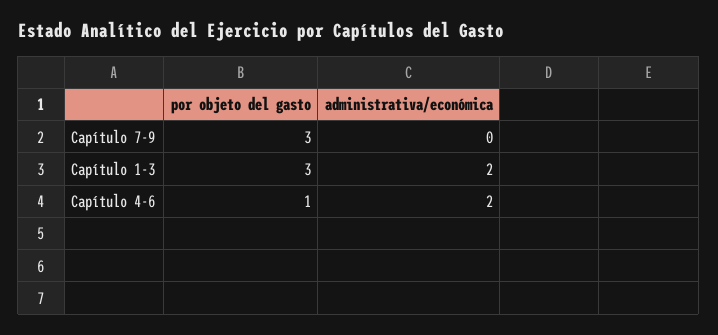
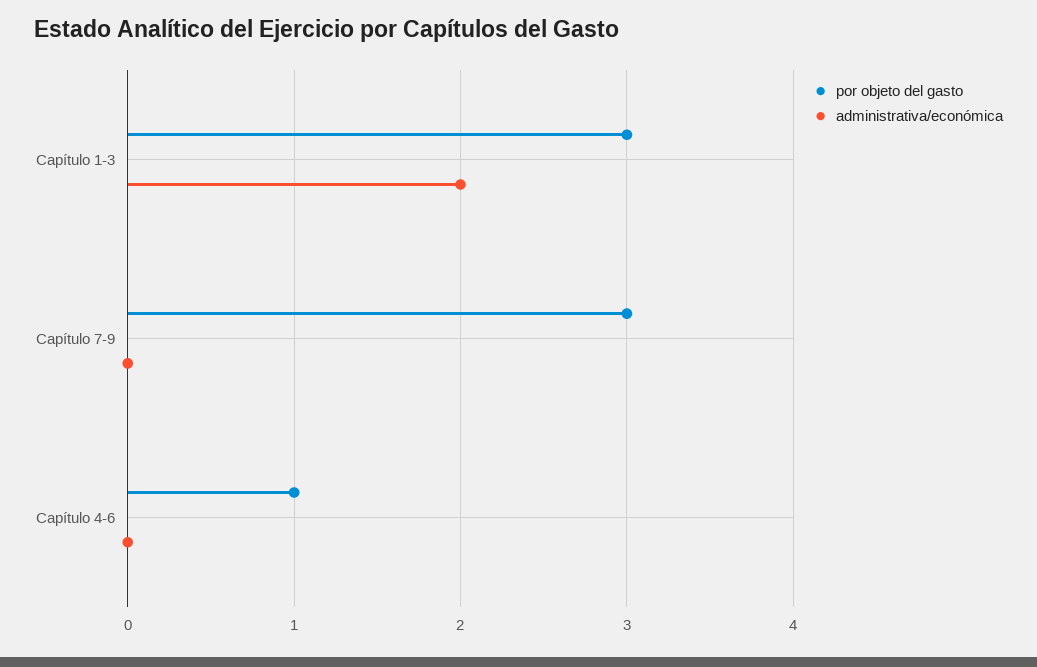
administrativa/económica, Capítulo 4-6: 2 -> 0

